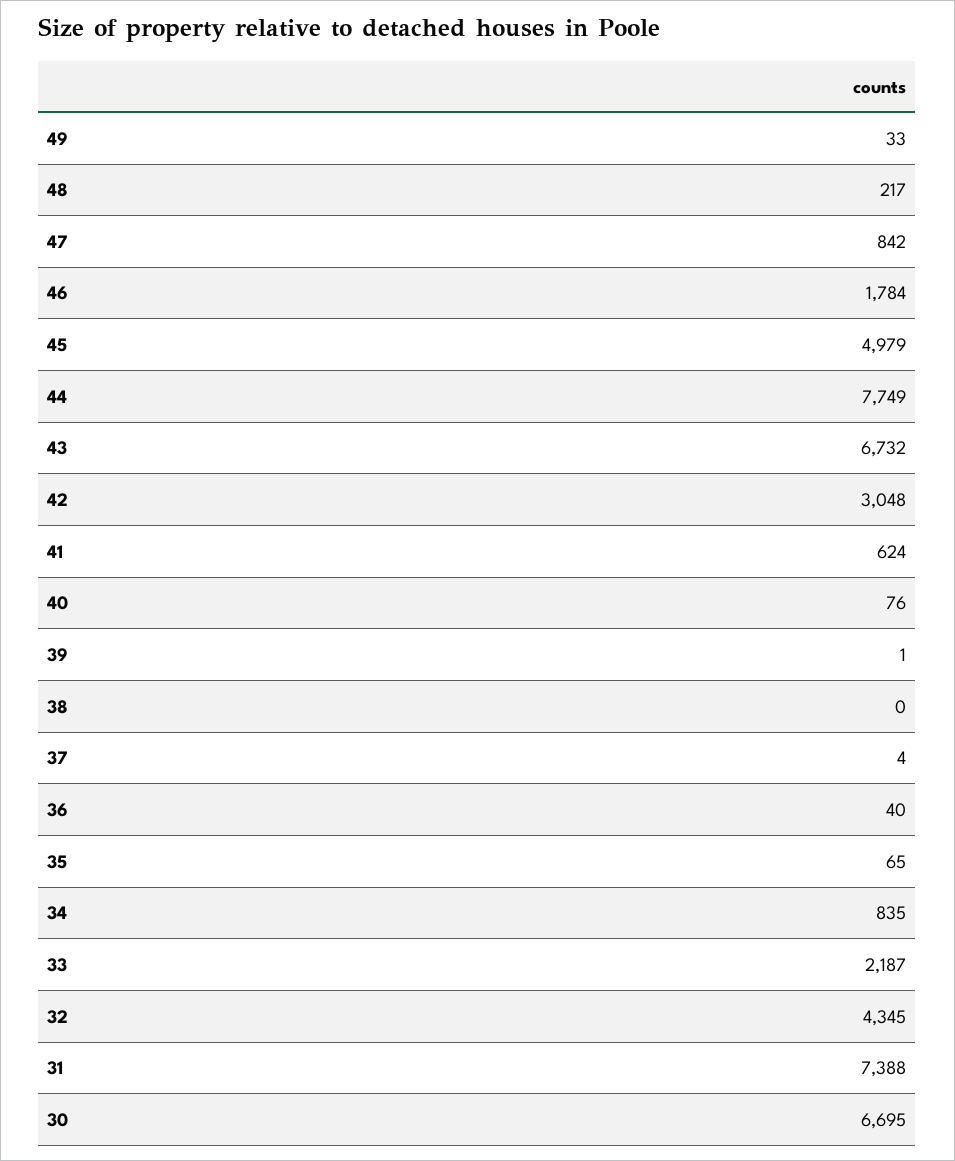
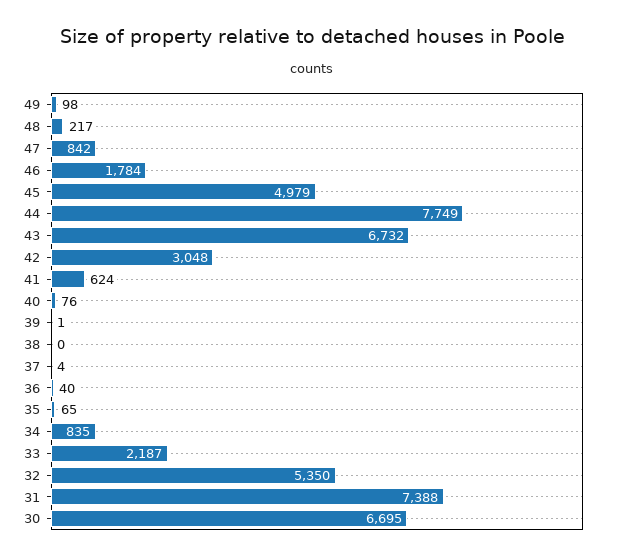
49: 33 -> 98
32: 4345 -> 5350

